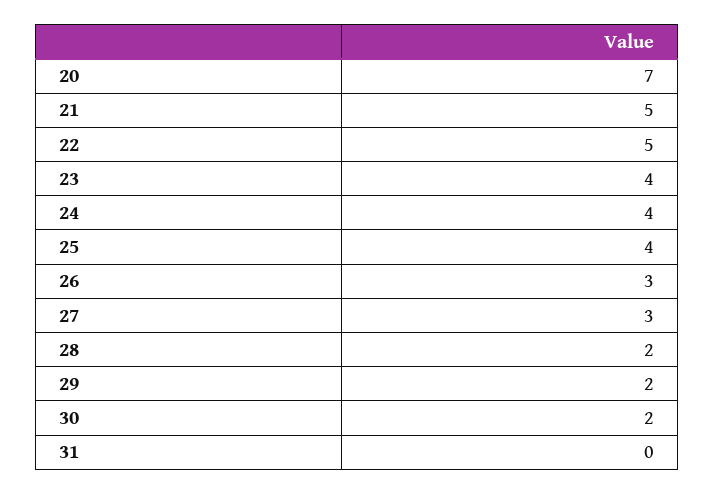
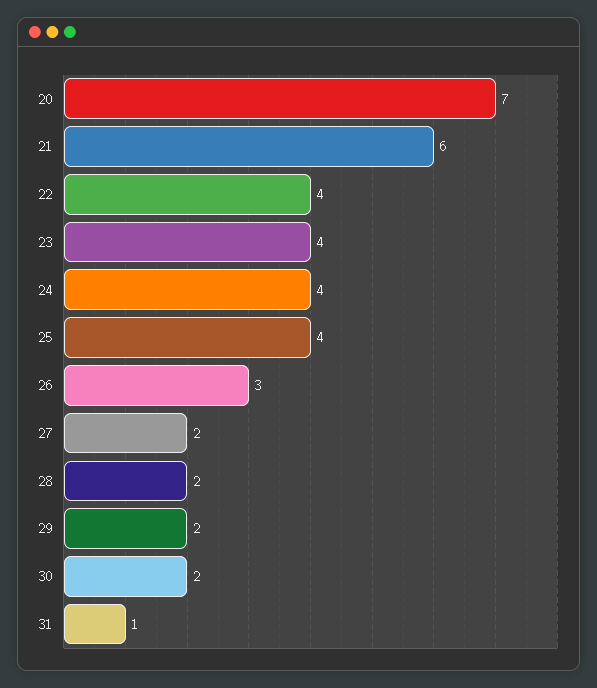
21: 5 -> 6
22: 5 -> 4
27: 3 -> 2
31: 0 -> 1

